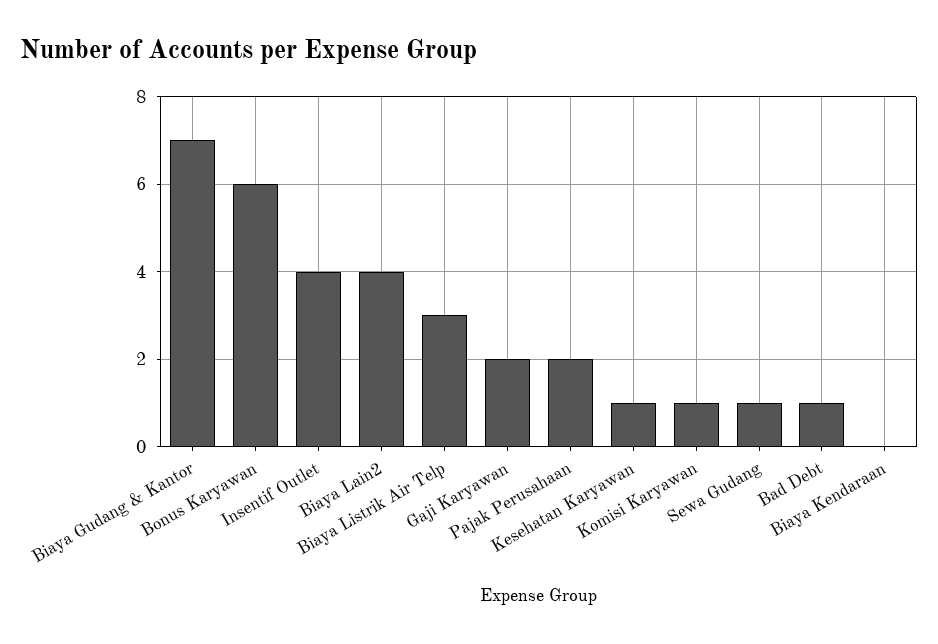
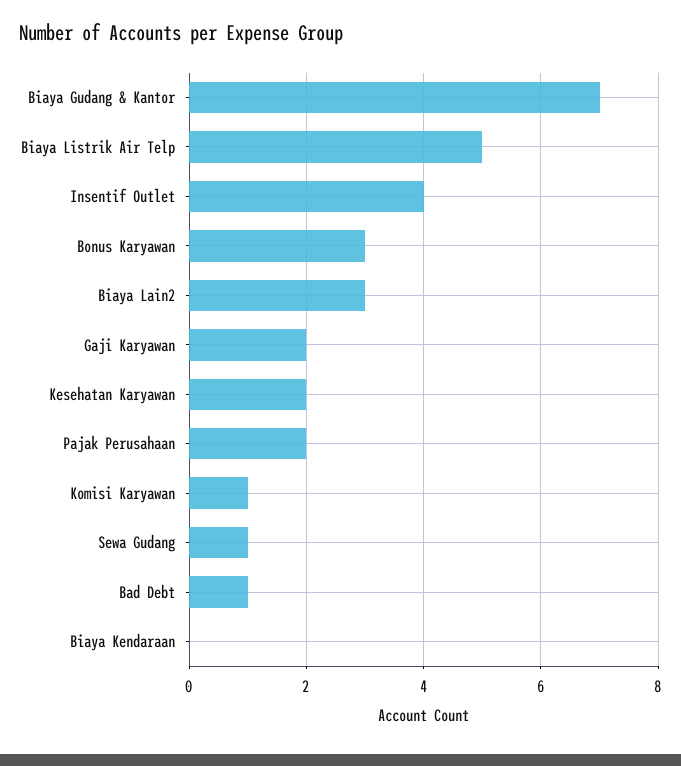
Bonus Karyawan: 6 -> 3
Biaya Lain2: 4 -> 3
Biaya Listrik Air Telp: 3 -> 5
Kesehatan Karyawan: 1 -> 2

